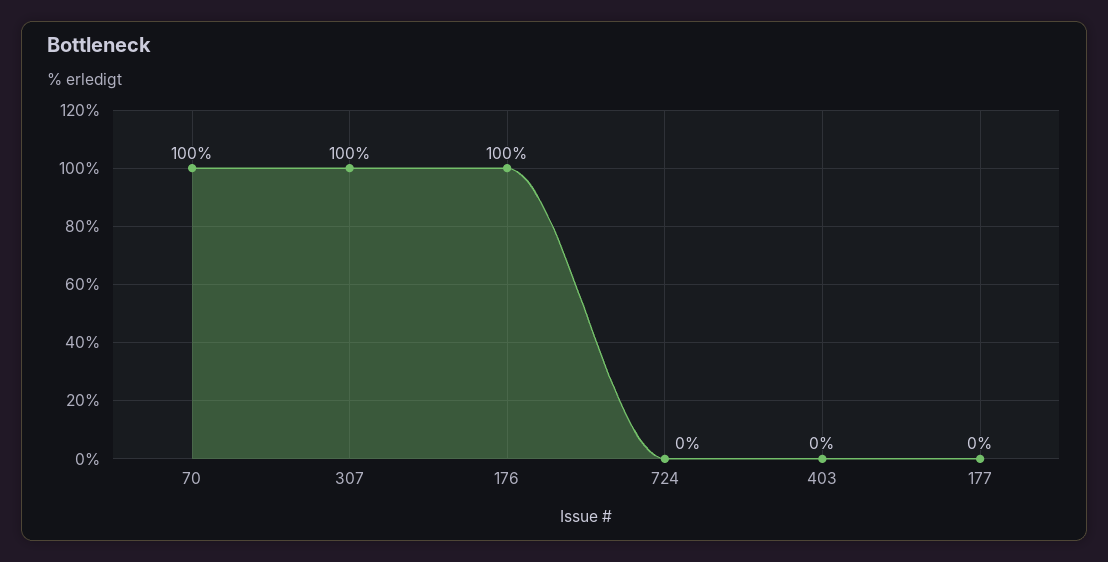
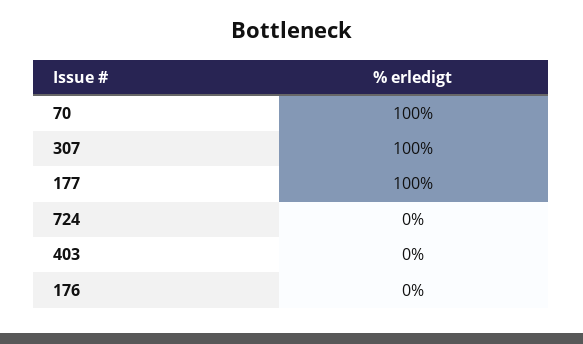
176: 100 -> 0
177: 0 -> 100

